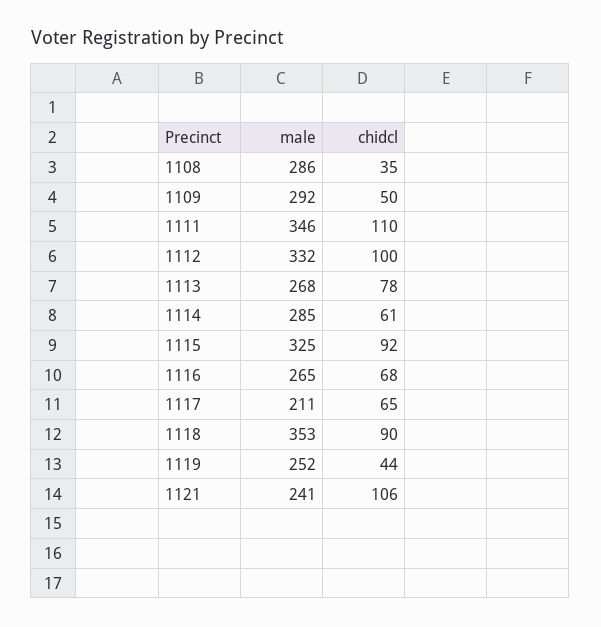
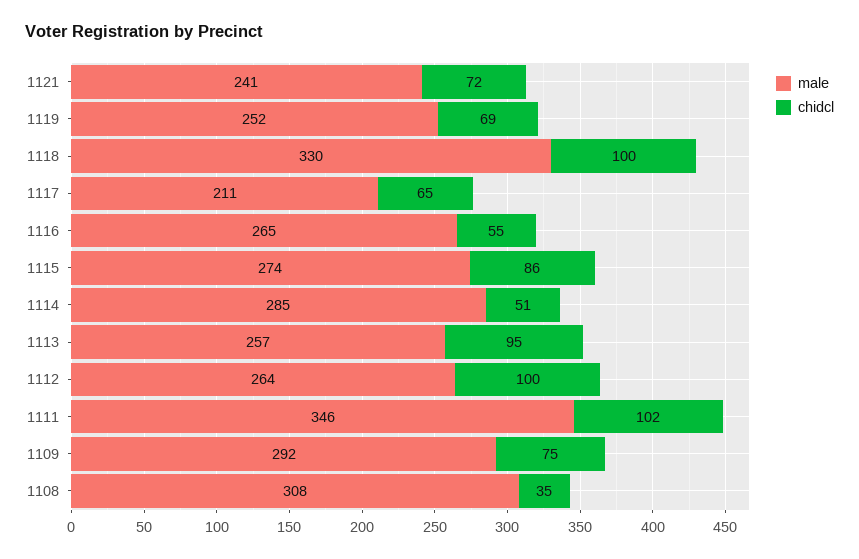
male, 1108: 286 -> 308
chidcl, 1109: 50 -> 75
chidcl, 1111: 110 -> 102
male, 1112: 332 -> 264
male, 1113: 268 -> 257
chidcl, 1113: 78 -> 95
chidcl, 1114: 61 -> 51
male, 1115: 325 -> 274
chidcl, 1115: 92 -> 86
chidcl, 1116: 68 -> 55
male, 1118: 353 -> 330
chidcl, 1118: 90 -> 100
chidcl, 1119: 44 -> 69
chidcl, 1121: 106 -> 72

